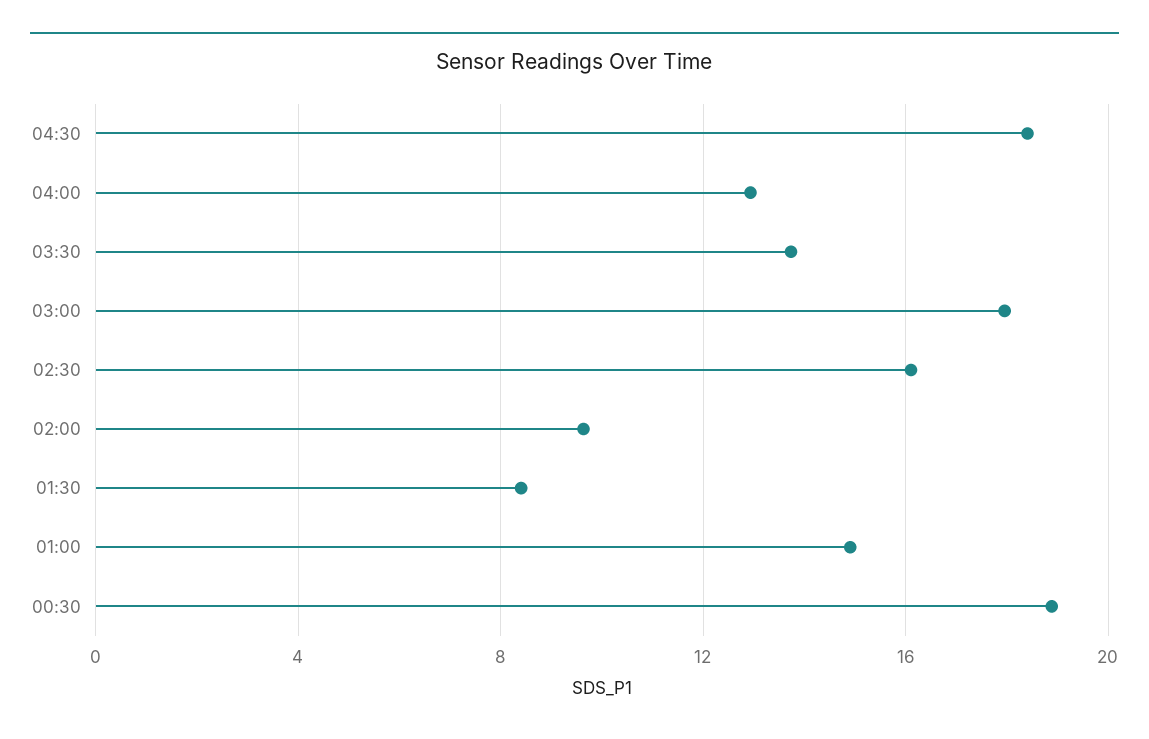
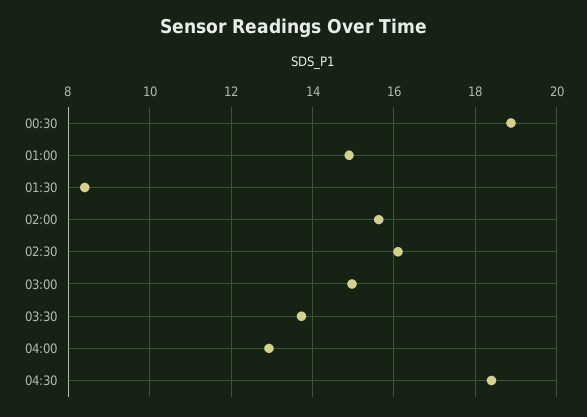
03:00: 18 -> 15
02:00: 9.5 -> 15.6

